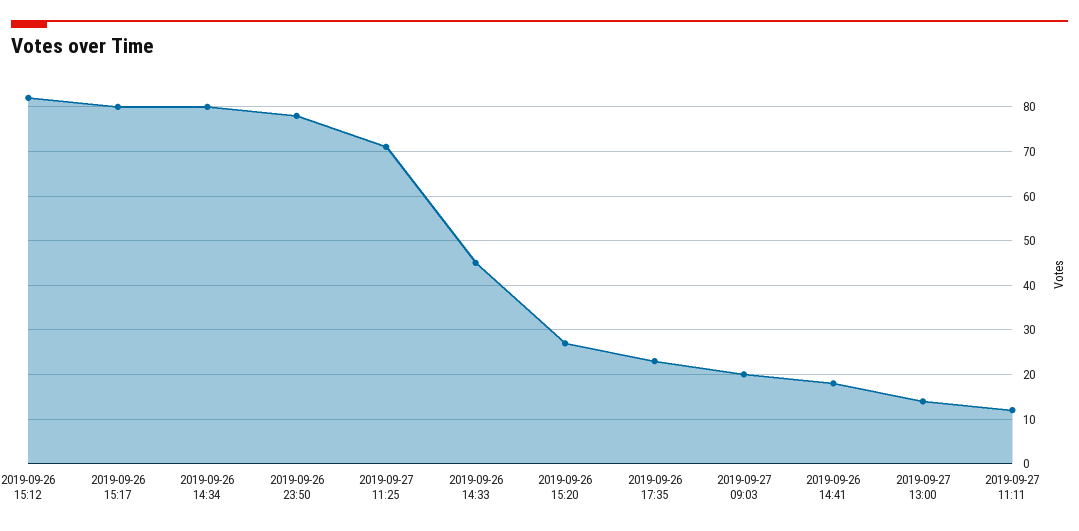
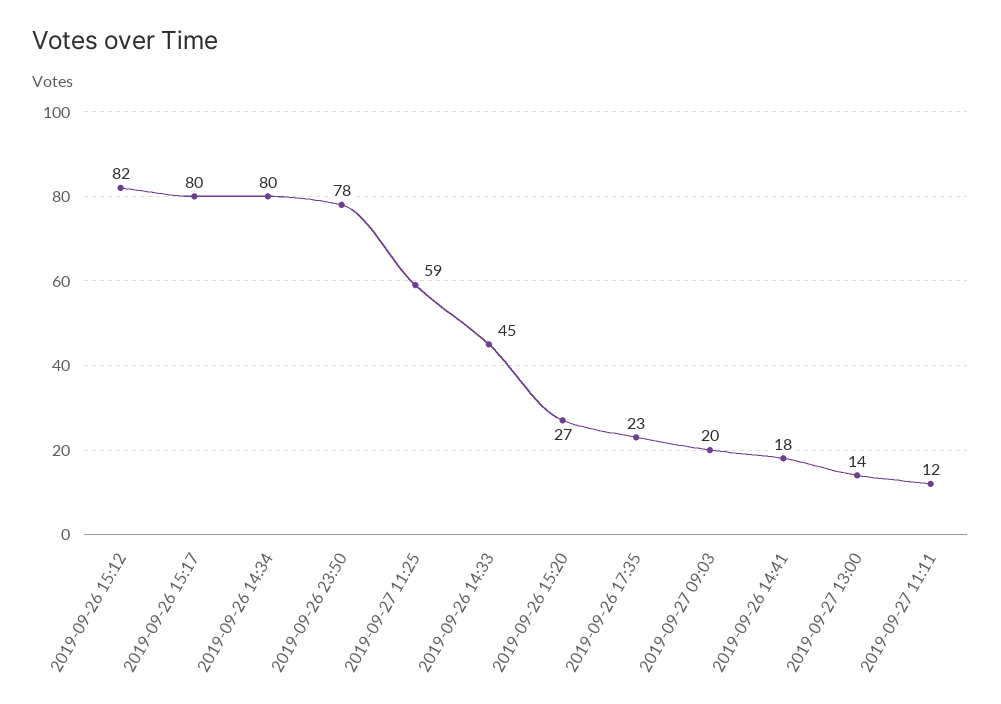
2019-09-27 11:25: 70 -> 59

